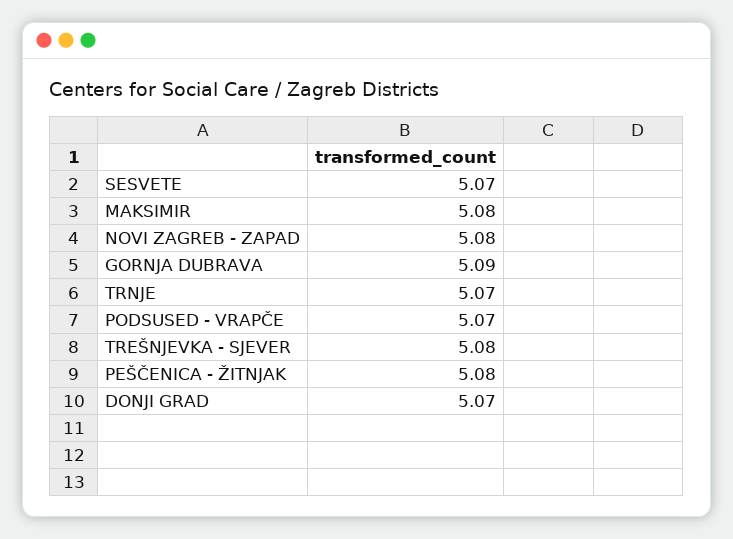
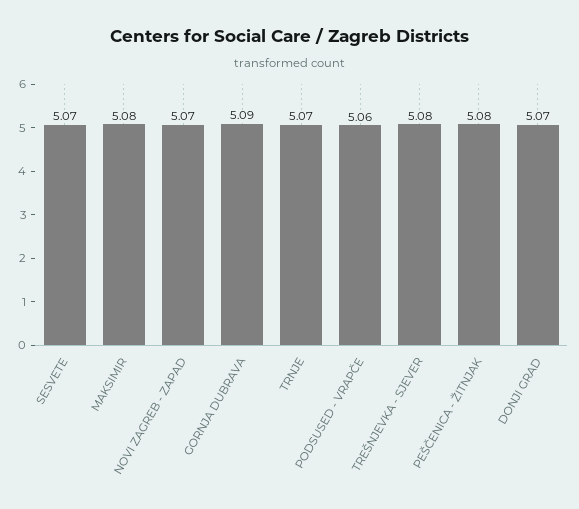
NOVI ZAGREB - ZAPAD: 5.08 -> 5.07
PODSUSED - VRAPČE: 5.07 -> 5.06

